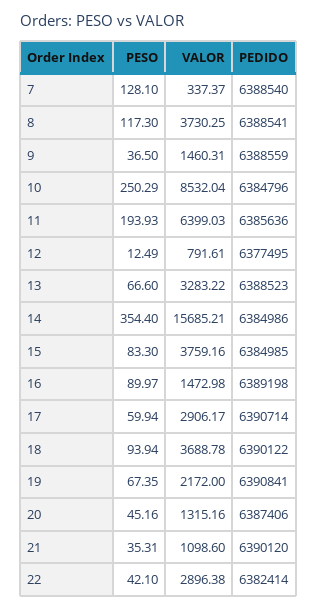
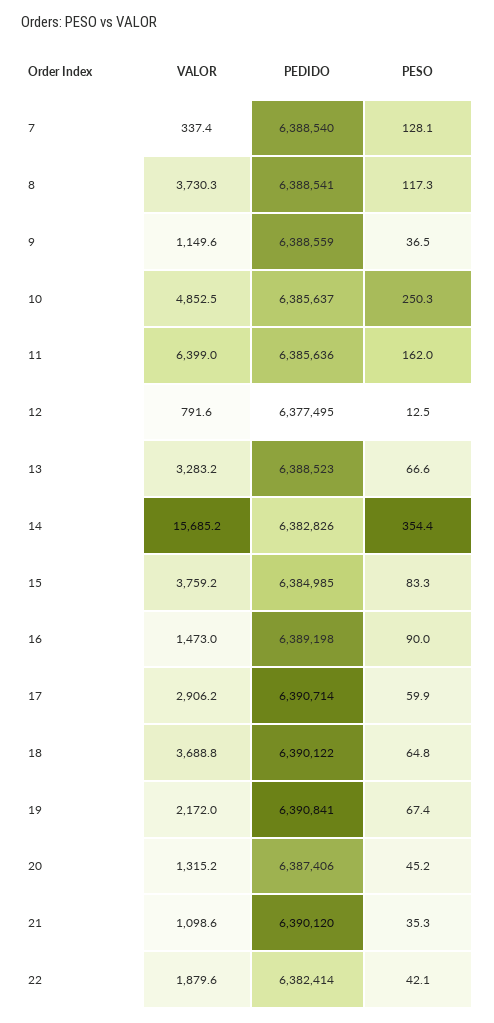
VALOR, 9: 1460.31 -> 1149.6
VALOR, 10: 8532.04 -> 4852.5
PEDIDO, 10: 6384796 -> 6385637
PESO, 11: 193.93 -> 162
PEDIDO, 14: 6384986 -> 6382826
PESO, 18: 93.94 -> 64.8
VALOR, 22: 2896.38 -> 1879.6

